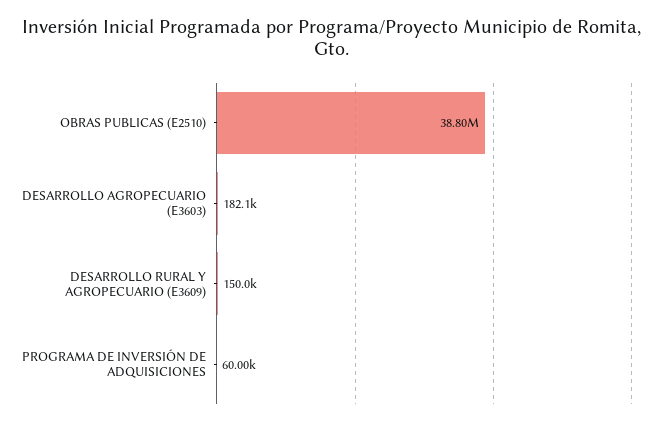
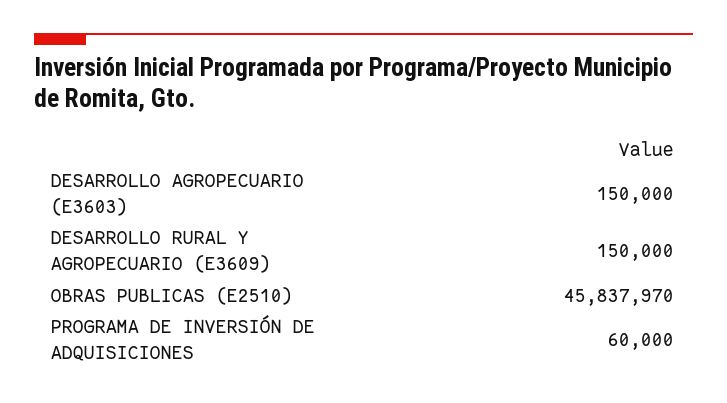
OBRAS PUBLICAS (E2510): 38800000 -> 45837970
DESARROLLO AGROPECUARIO (E3603): 182100 -> 150000

